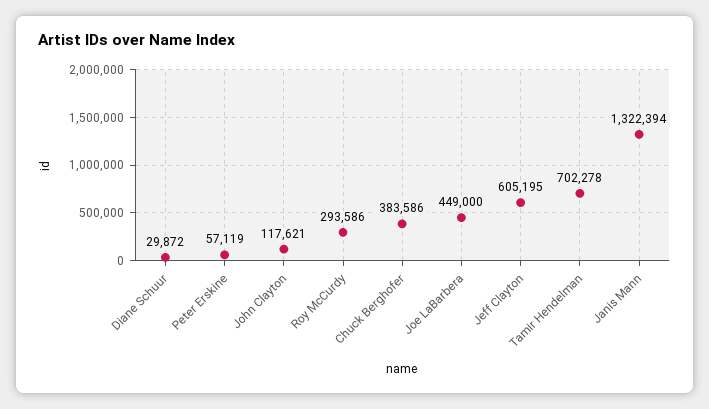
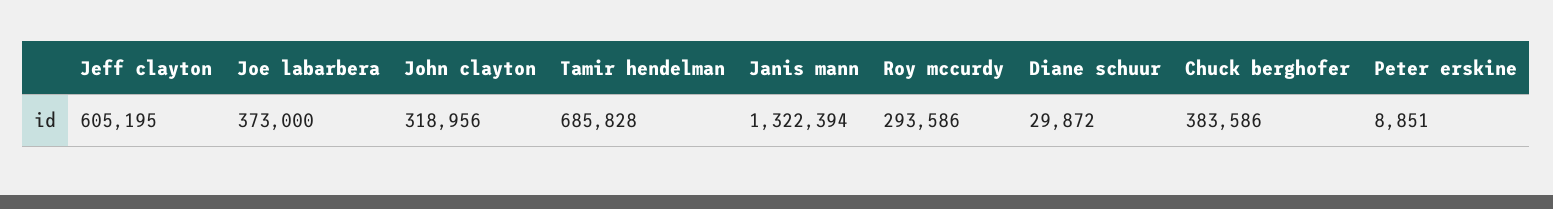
Peter Erskine: 57119 -> 8851
John Clayton: 117621 -> 318956
Joe LaBarbera: 449000 -> 373000
Tamir Hendelman: 702278 -> 685828

